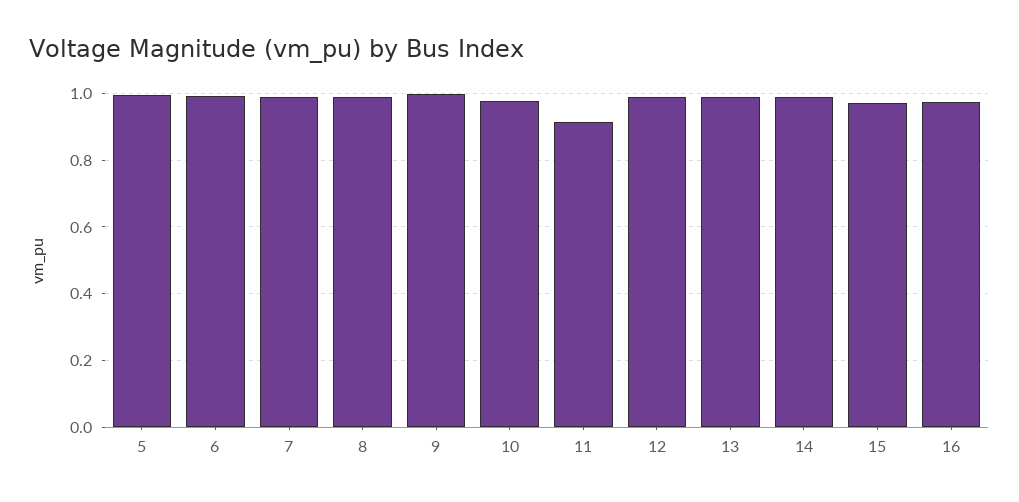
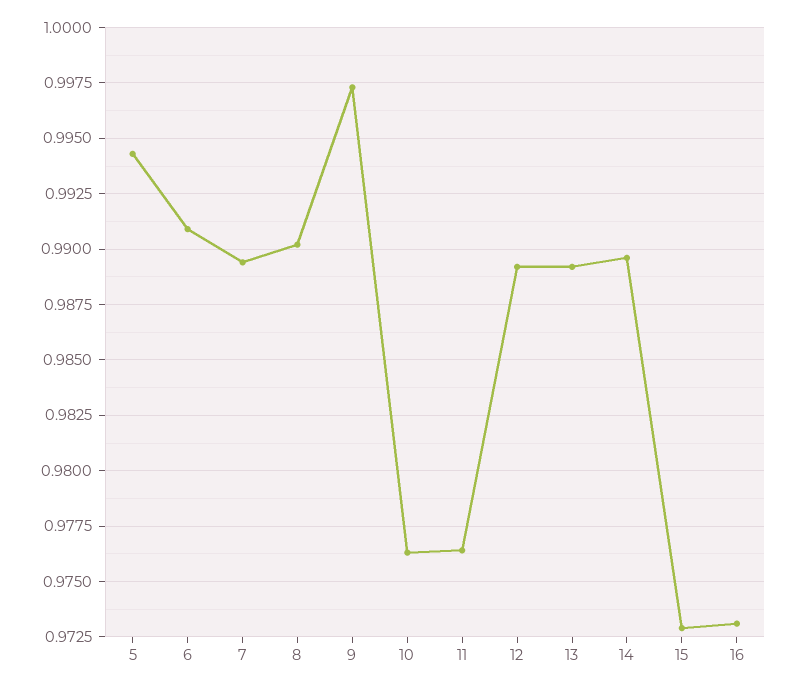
11: 0.92 -> 0.9765

